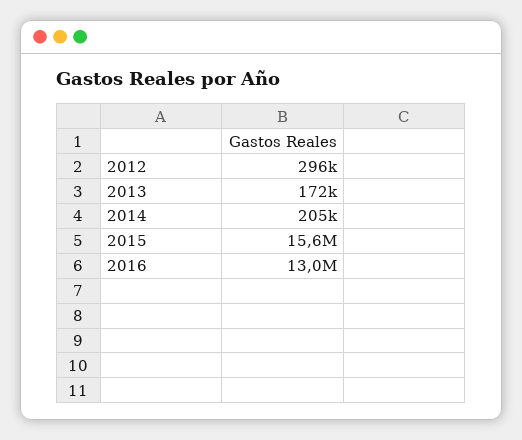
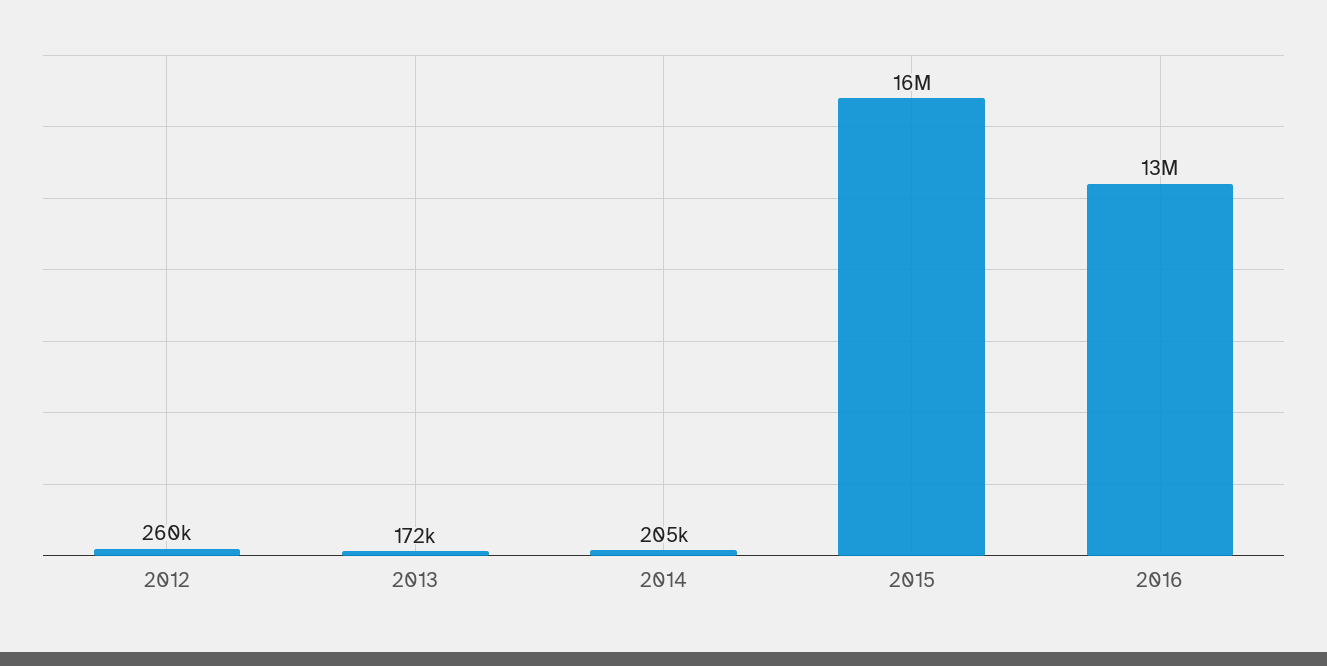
2012: 296000 -> 260000

